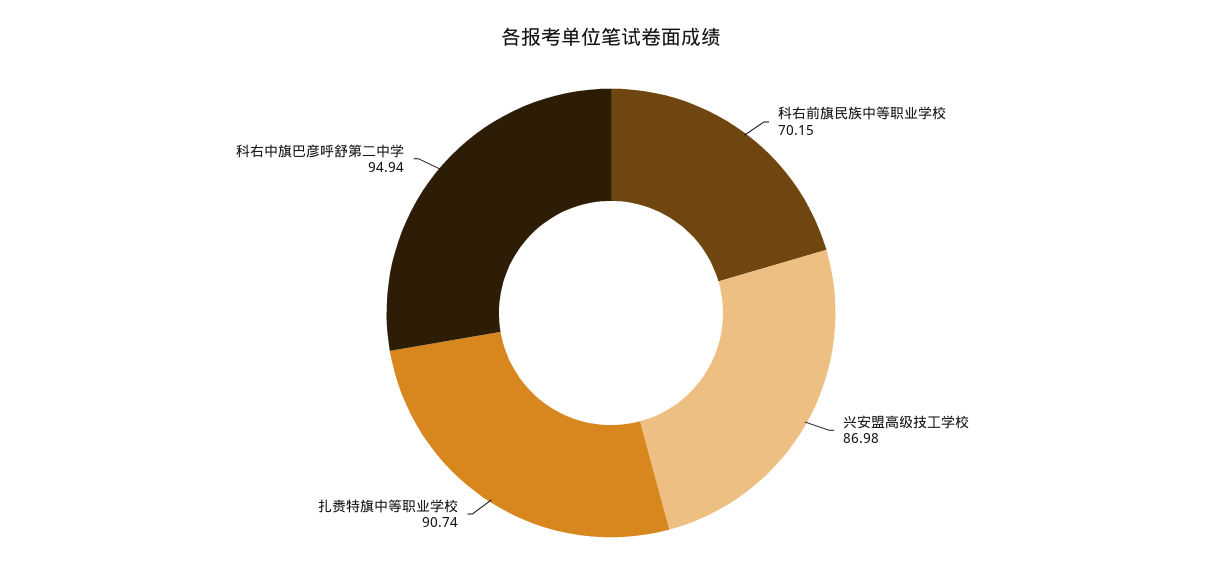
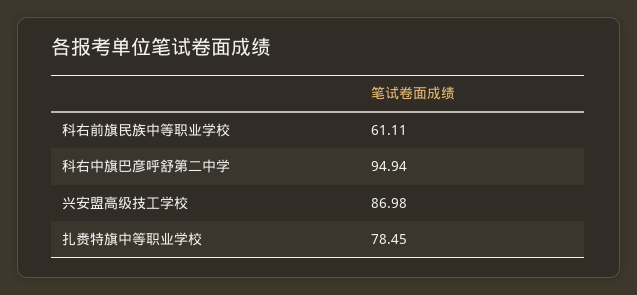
科右前旗民族中等职业学校: 70.15 -> 61.11
扎赉特旗中等职业学校: 90.74 -> 78.45

